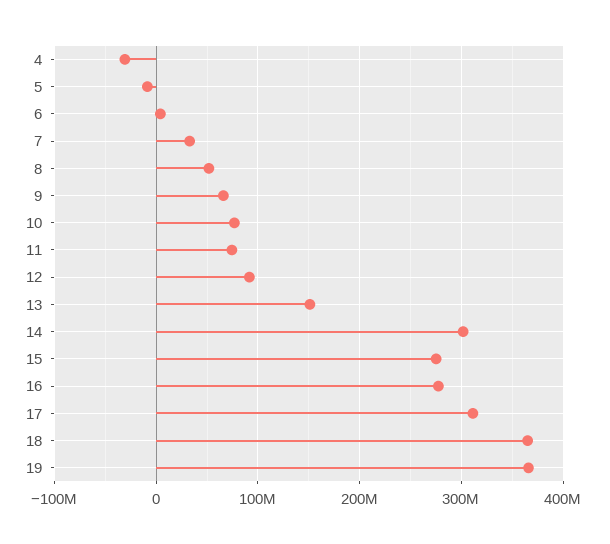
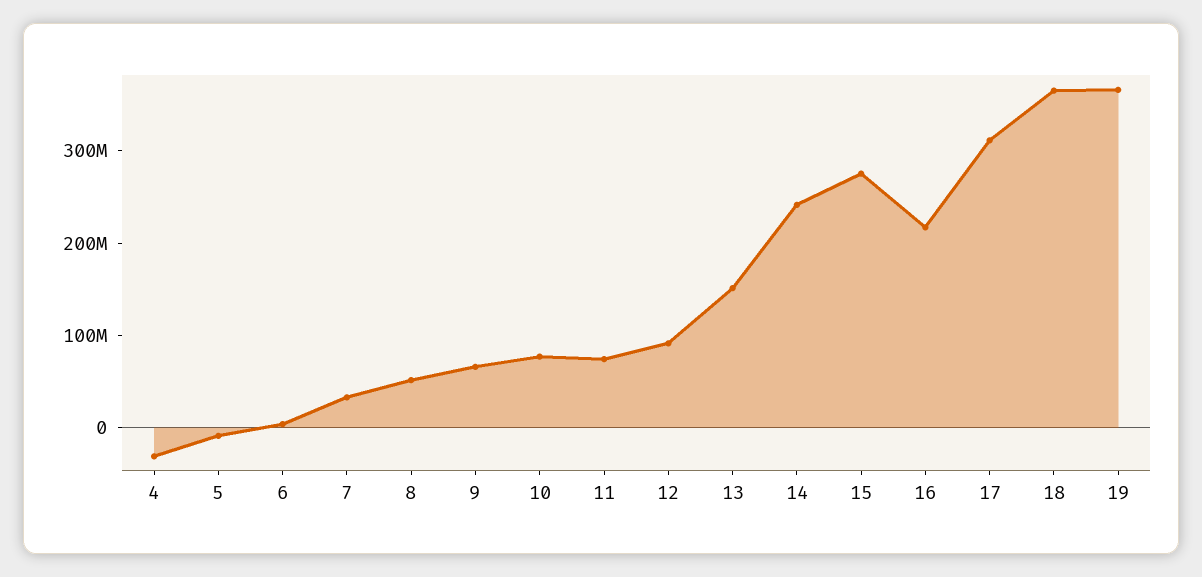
14: 300000000 -> 240000000
16: 280000000 -> 220000000

